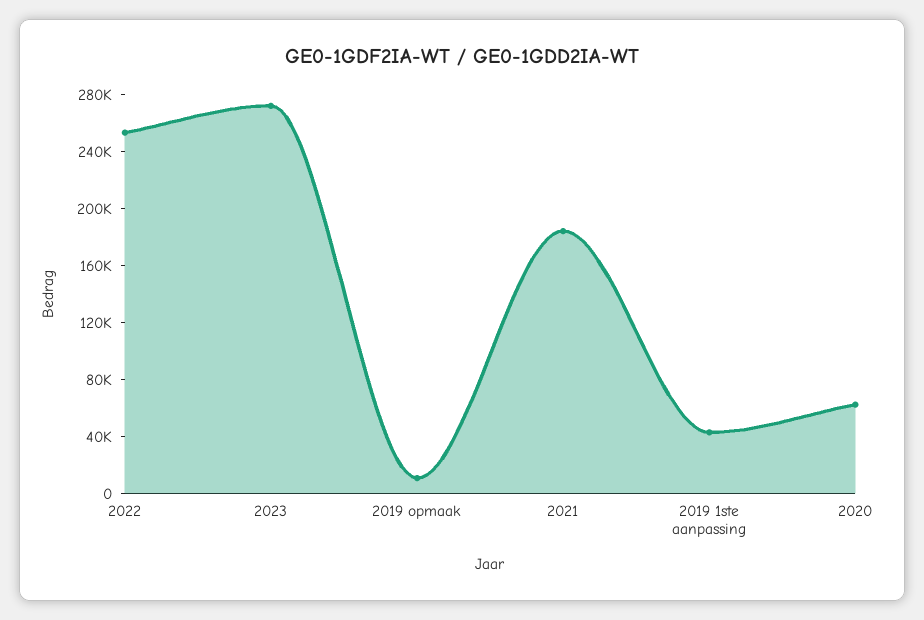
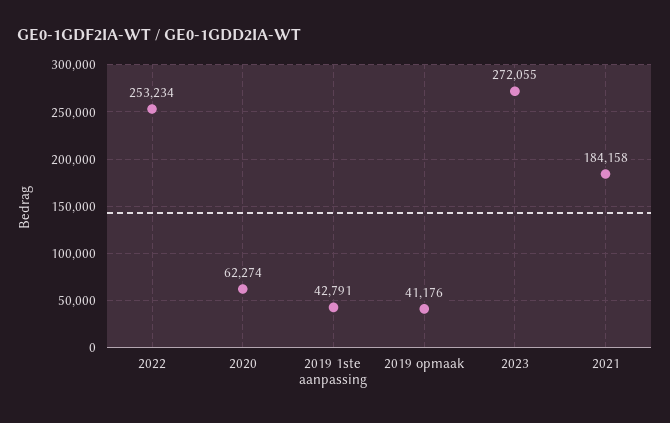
2019 opmaak: 10000 -> 41176

